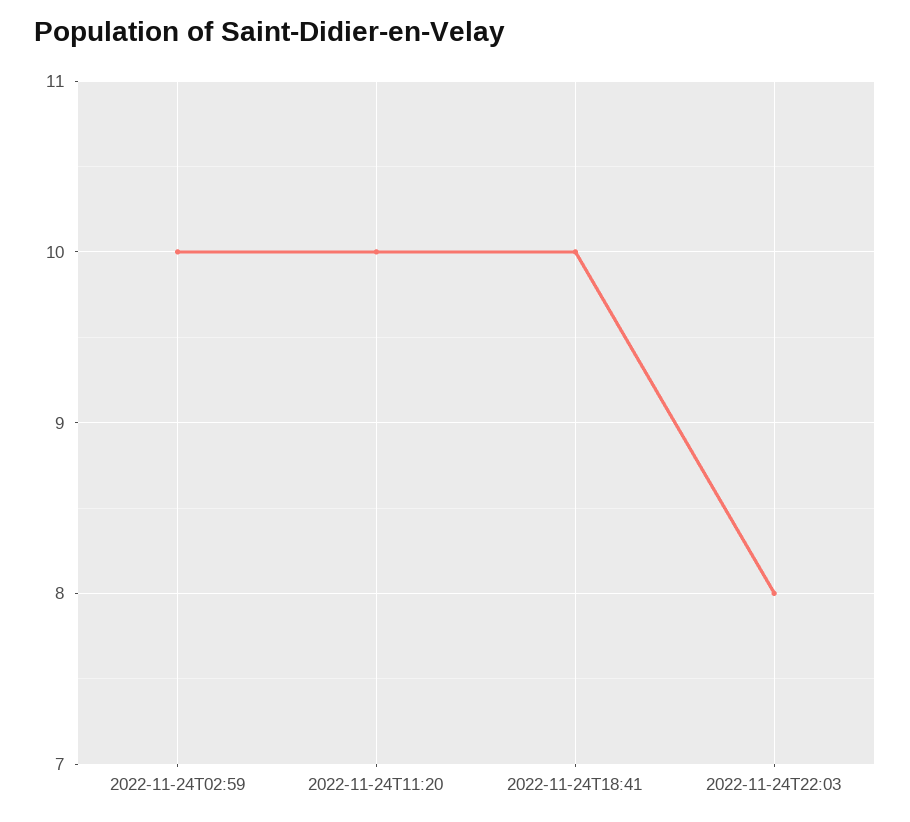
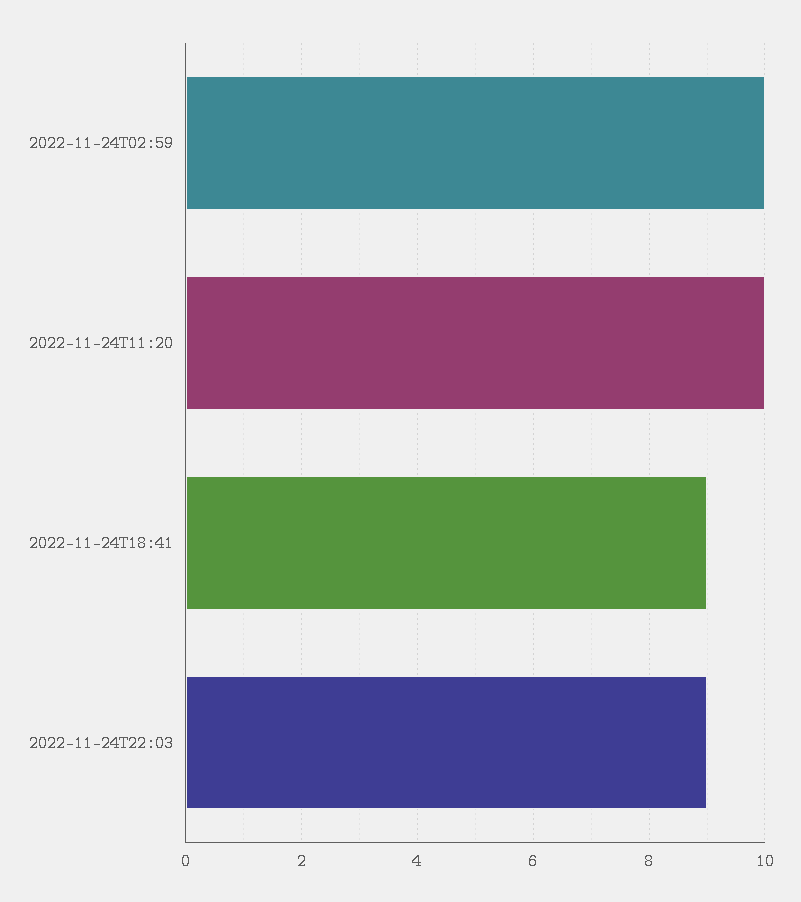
2022-11-24T18:41: 10 -> 9
2022-11-24T22:03: 8 -> 9

